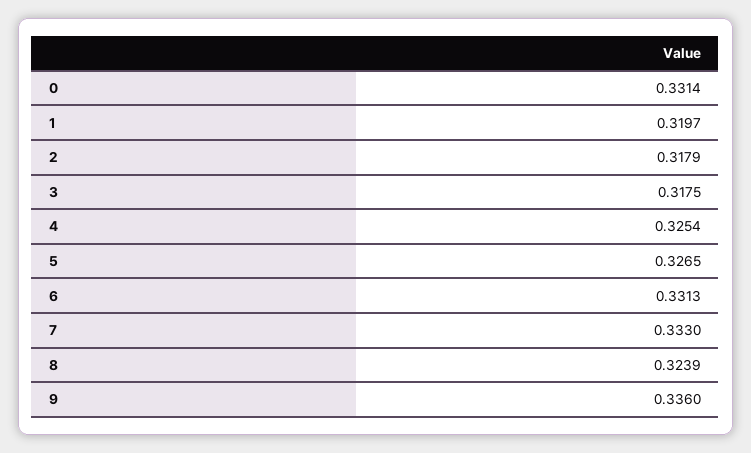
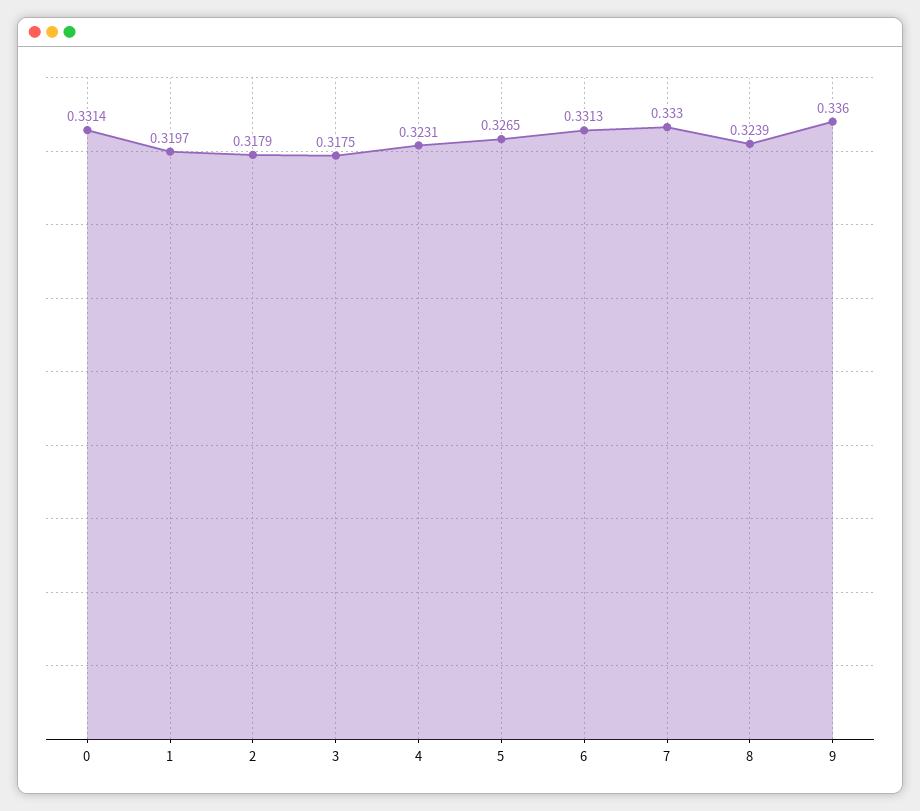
4: 0.3254 -> 0.3231

